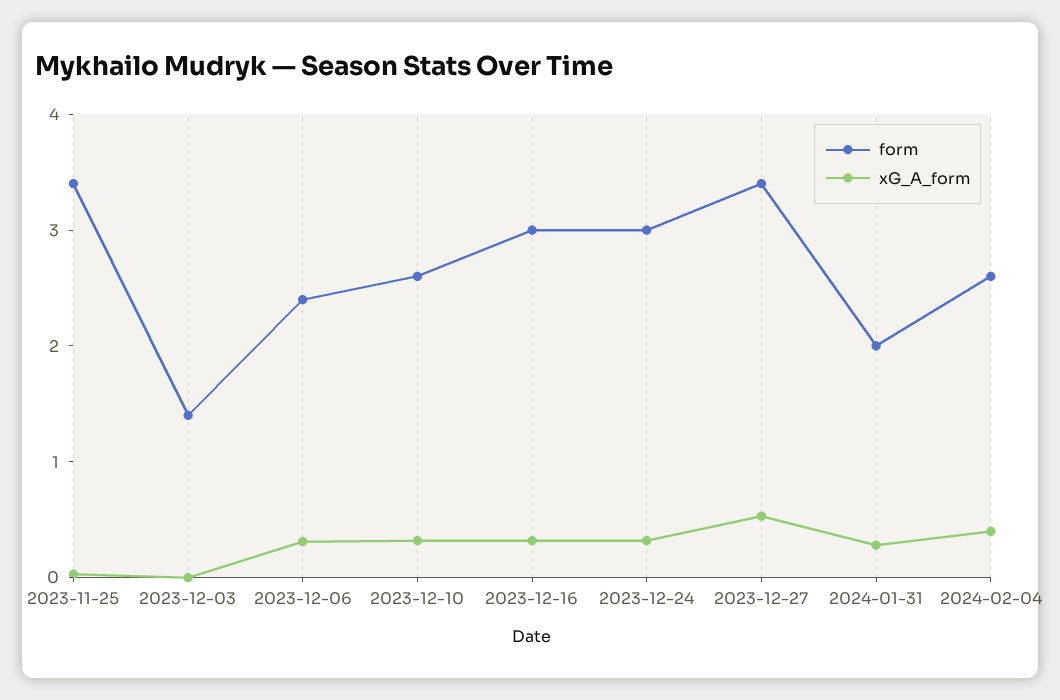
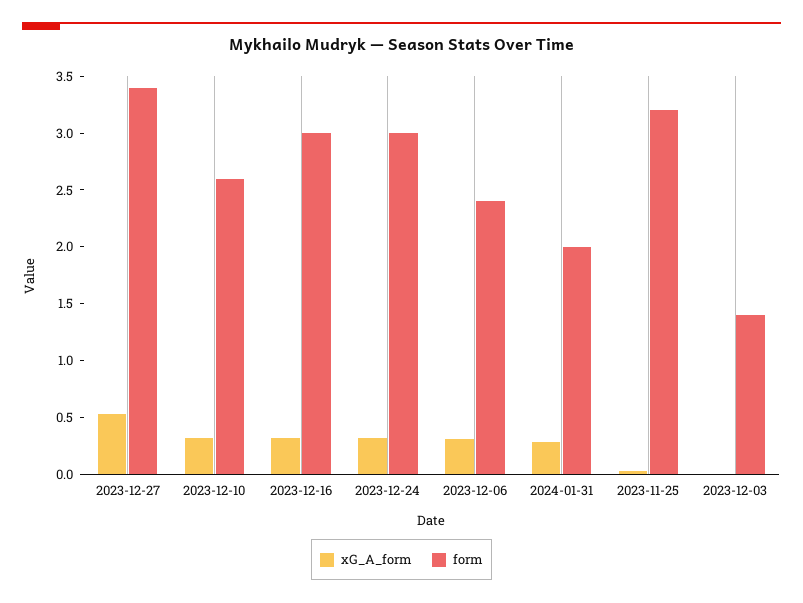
form, 2023-11-25: 3.4 -> 3.2
form, 2024-02-04: 2.6 -> none
xG_A_form, 2024-02-04: 0.4 -> none

